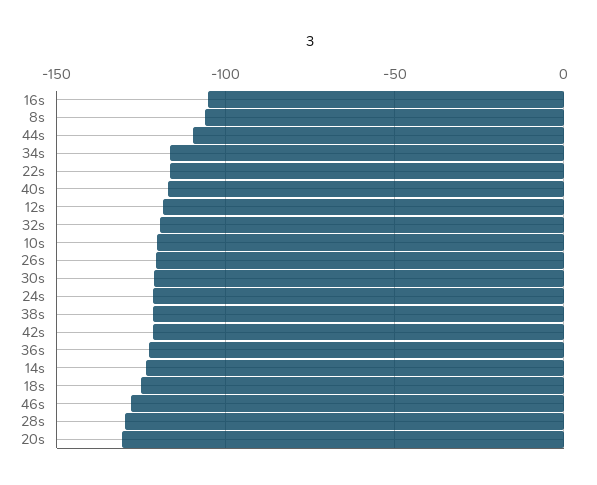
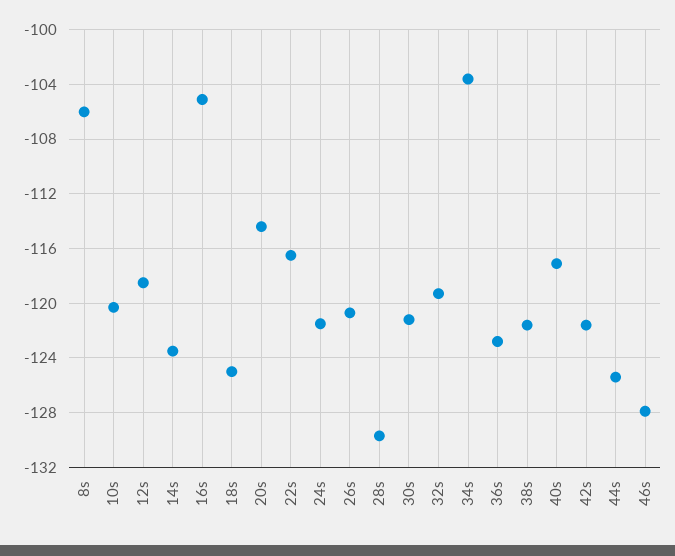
44s: -110 -> -125.5
34s: -115 -> -103.5
20s: -130 -> -114.5

